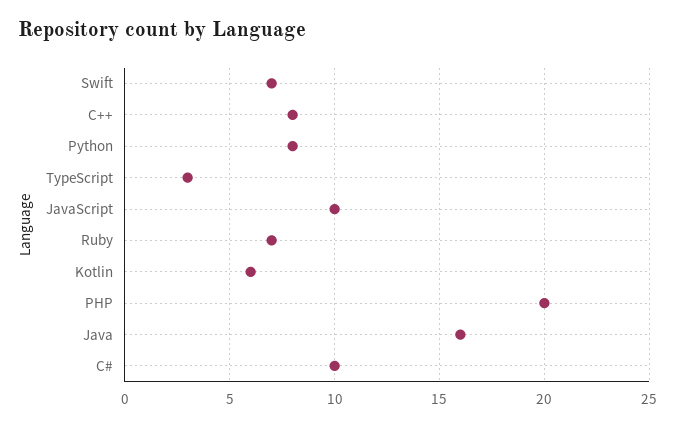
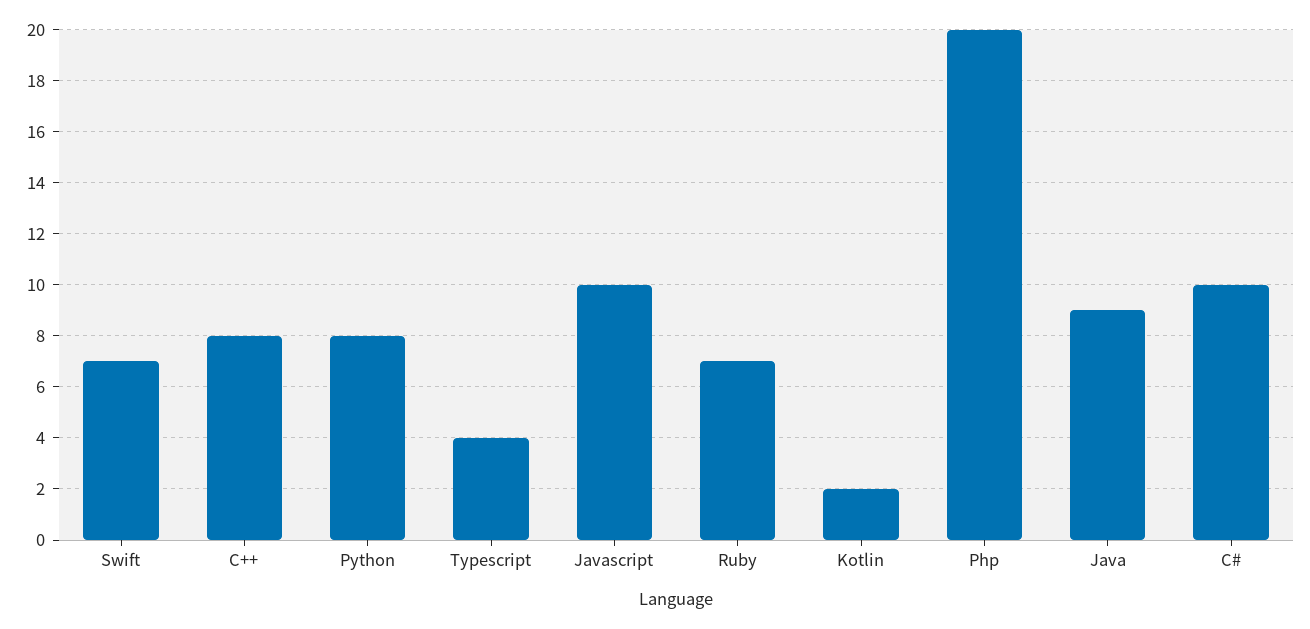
TypeScript: 3 -> 4
Kotlin: 6 -> 2
Java: 16 -> 9

